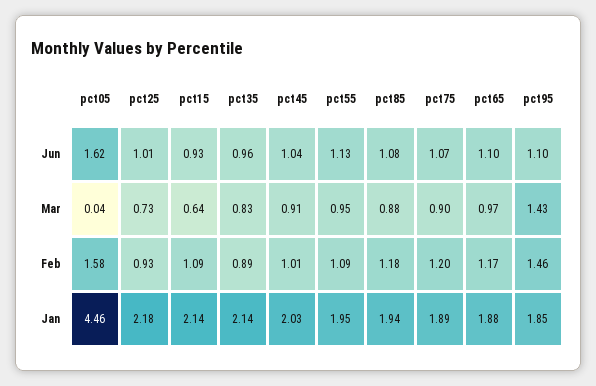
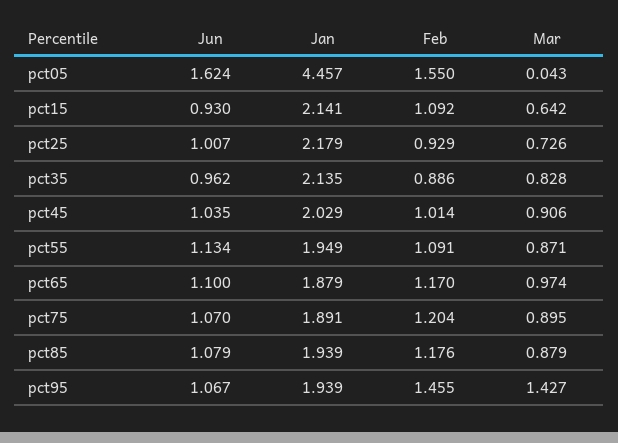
pct95, Jun: 1.1 -> 1.067
pct55, Mar: 0.95 -> 0.871
pct05, Feb: 1.58 -> 1.55
pct95, Jan: 1.85 -> 1.939

